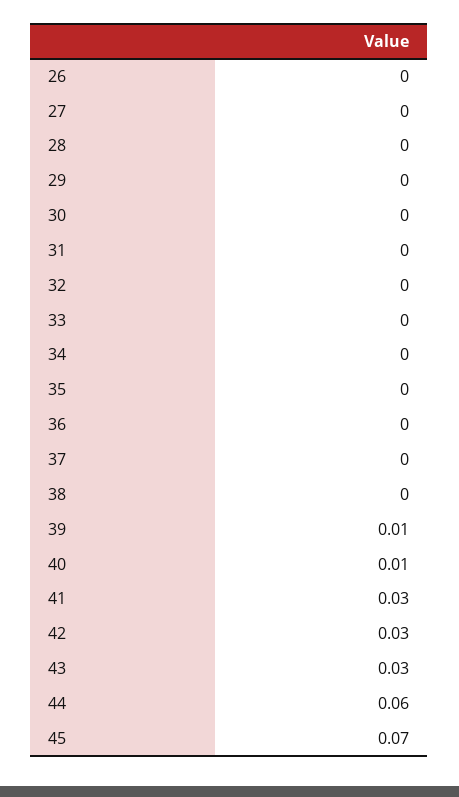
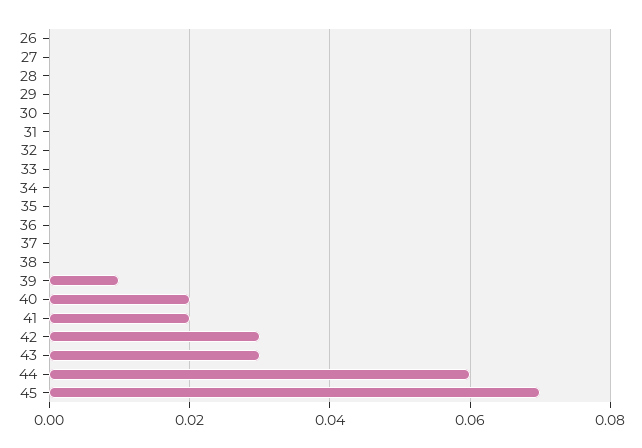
40: 0.01 -> 0.02
41: 0.03 -> 0.02

